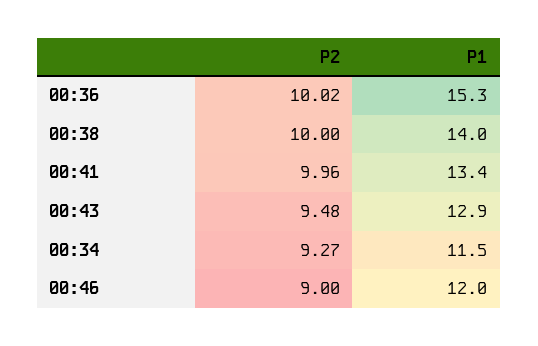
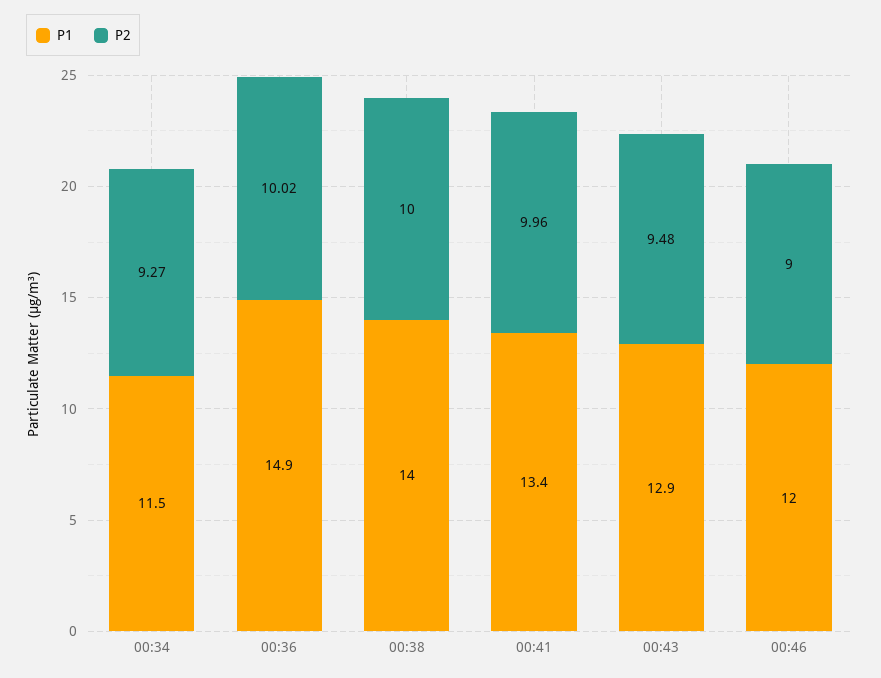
P1, 00:36: 15.3 -> 14.9

